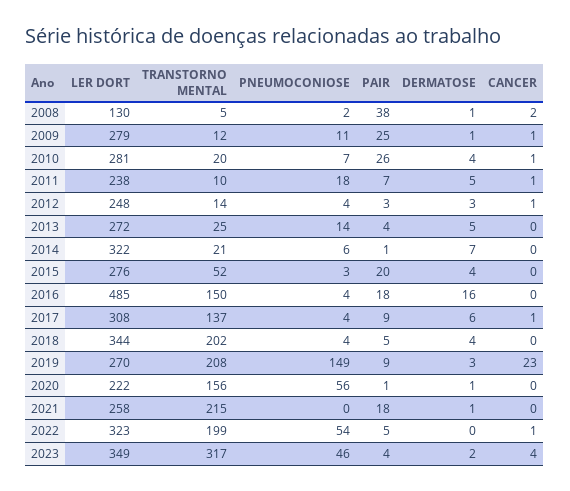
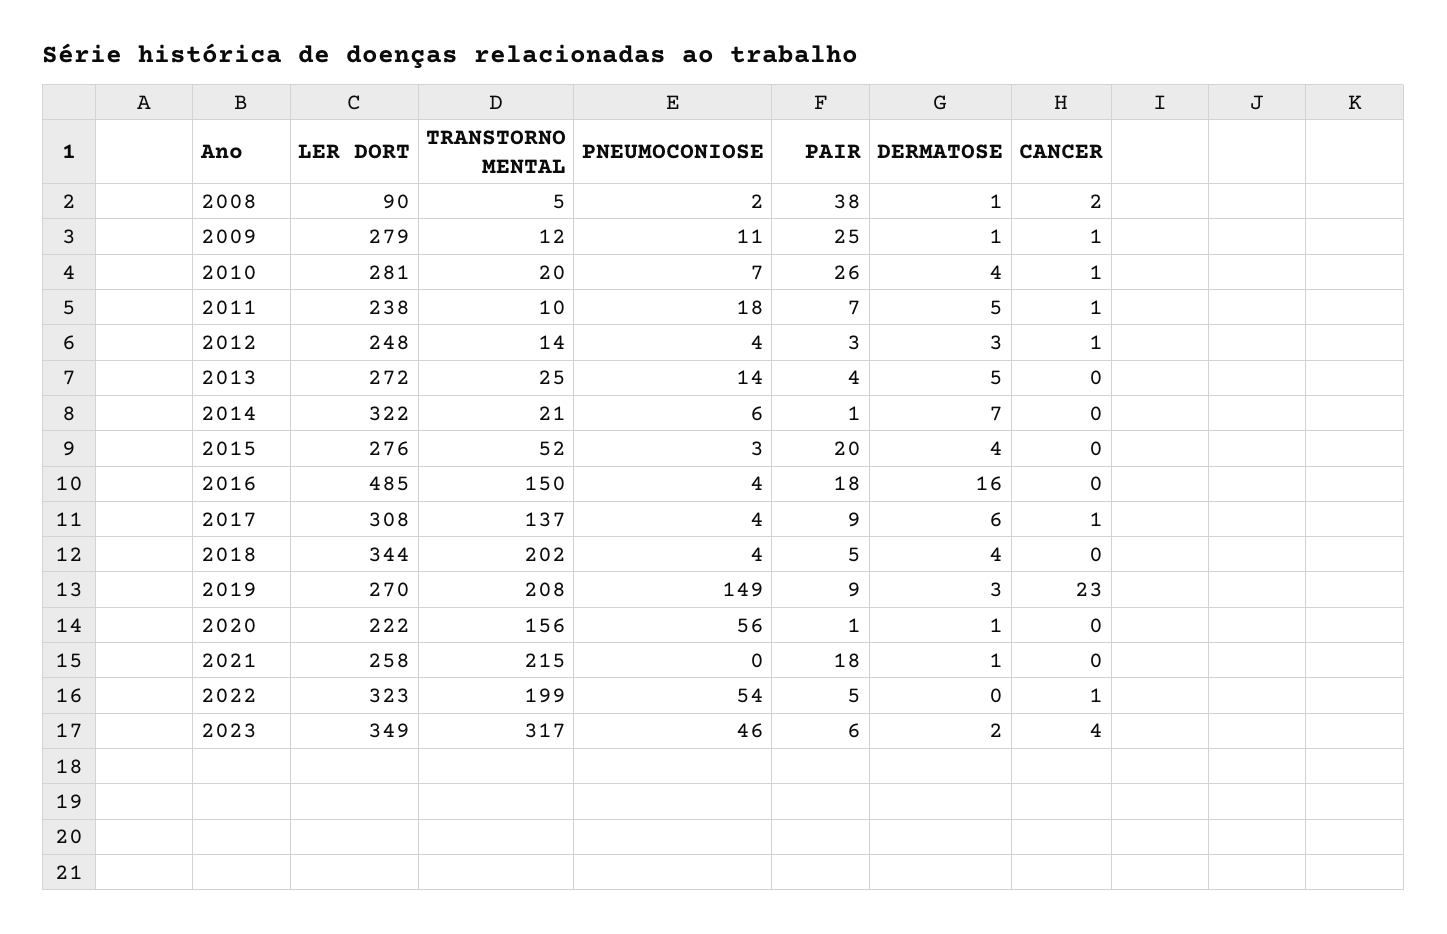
LER DORT, 2008: 130 -> 90
PAIR, 2023: 4 -> 6

